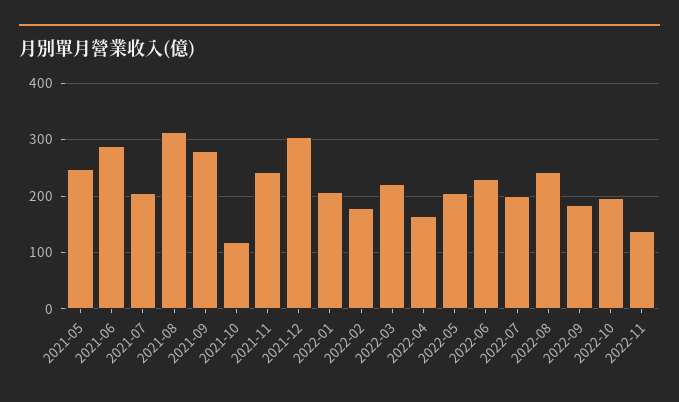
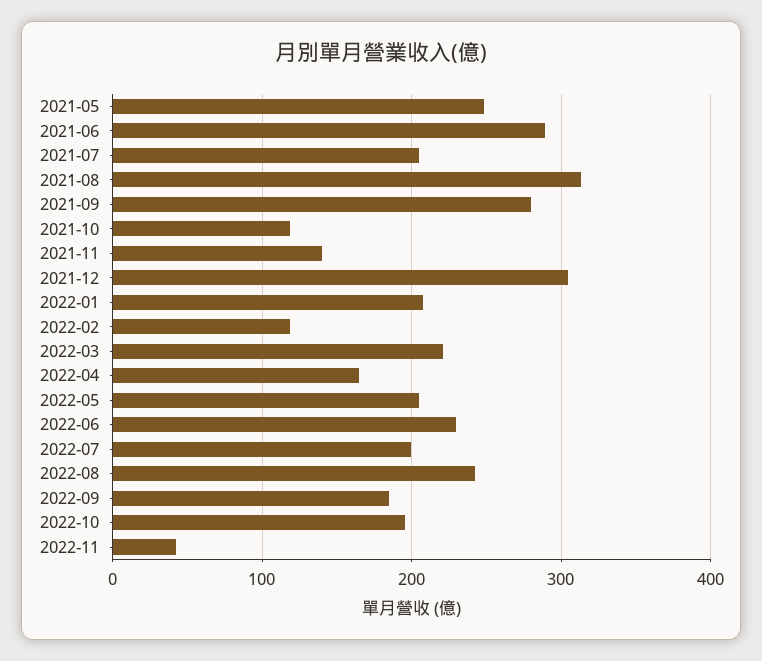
2021-11: 240 -> 140
2022-02: 180 -> 120
2022-11: 140 -> 40

